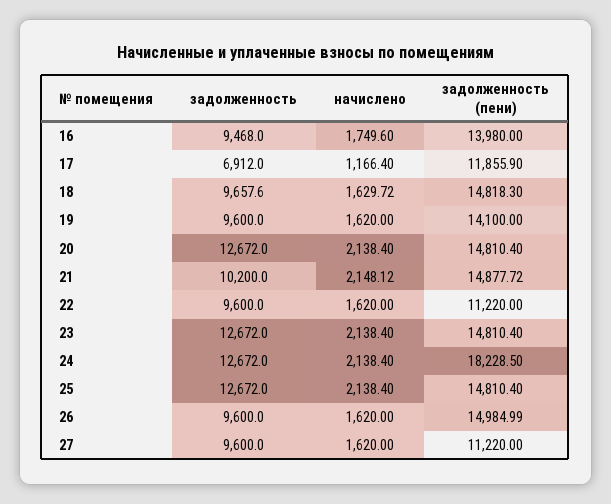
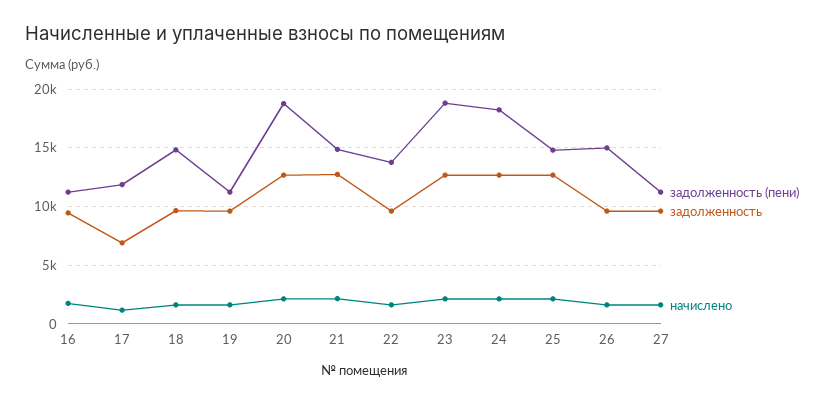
задолженность (пени), 16: 13980 -> 11000
задолженность (пени), 19: 14100 -> 11000
задолженность (пени), 20: 14810.4 -> 19000
задолженность, 21: 10200 -> 13000
задолженность (пени), 22: 11220 -> 14000
задолженность (пени), 23: 14810.4 -> 19000

